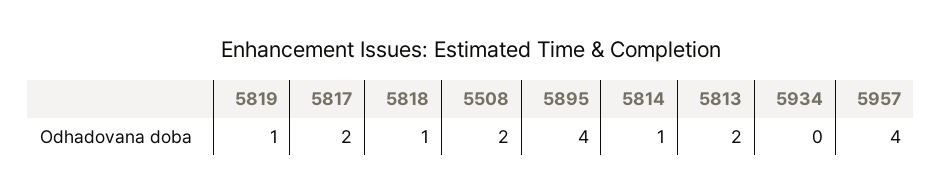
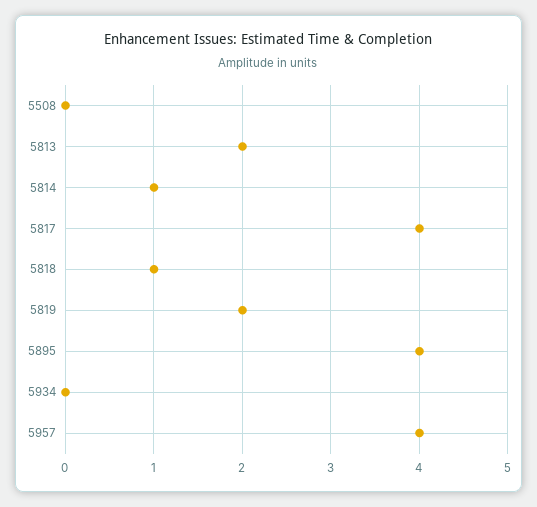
5819: 1 -> 2
5817: 2 -> 4
5508: 2 -> 0

